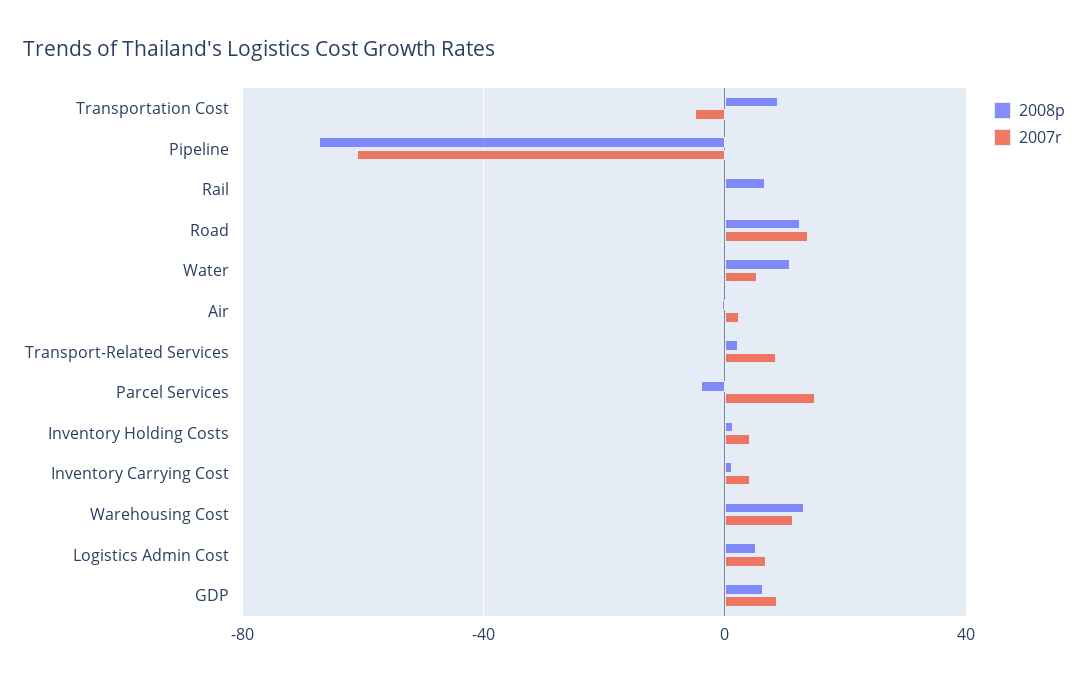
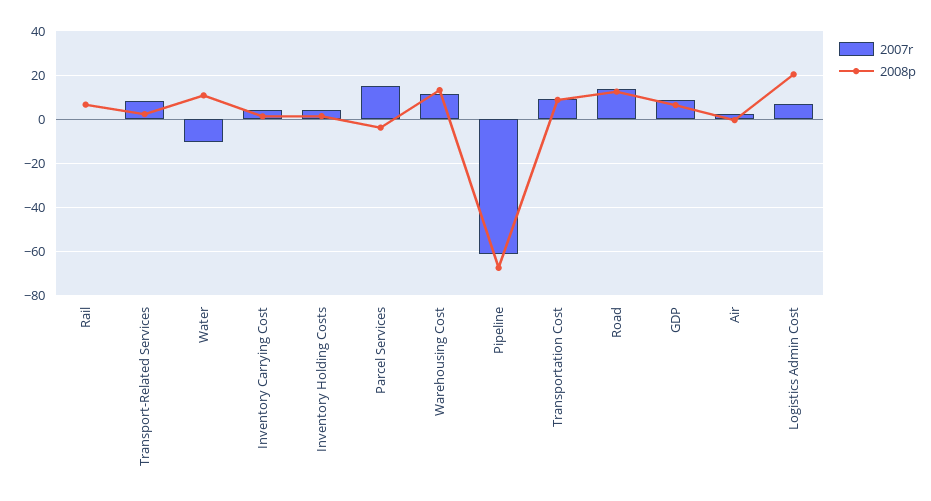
2007r, Transportation Cost: -5 -> 10
2007r, Water: 5 -> -10
2008p, Logistics Admin Cost: 5 -> 20

